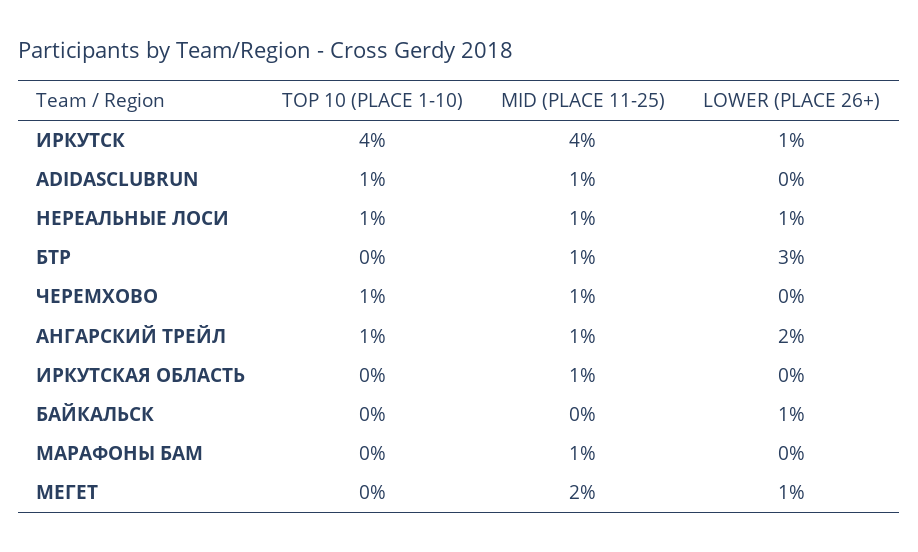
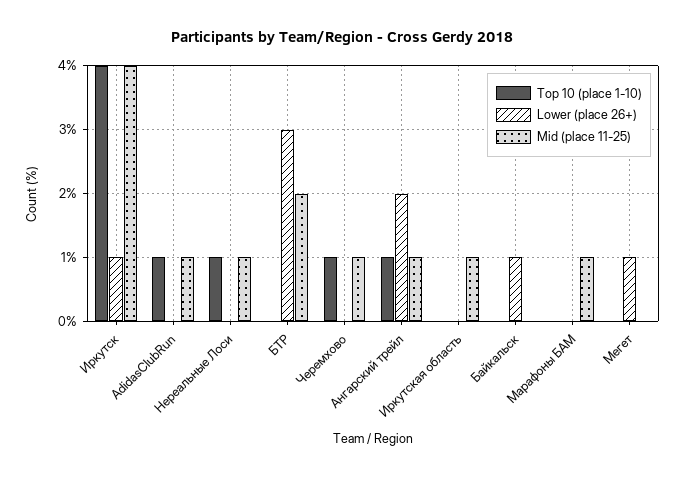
LOWER (PLACE 26+), НЕРЕАЛЬНЫЕ ЛОСИ: 1 -> 0
MID (PLACE 11-25), БТР: 1 -> 2
MID (PLACE 11-25), МЕГЕТ: 2 -> 0

